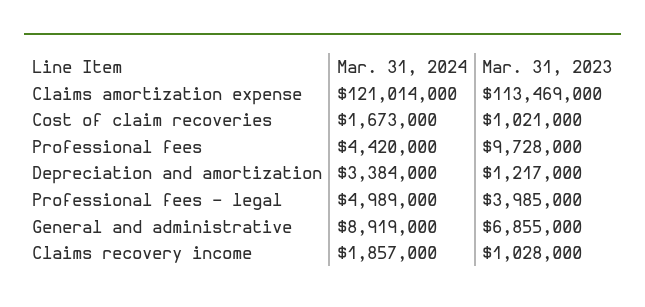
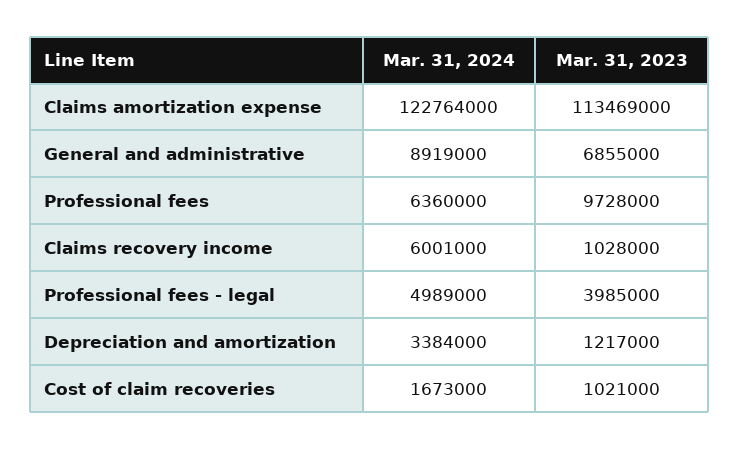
Mar. 31, 2024, Claims amortization expense: 121014000 -> 122764000
Mar. 31, 2024, Professional fees: 4420000 -> 6360000
Mar. 31, 2024, Claims recovery income: 1857000 -> 6001000

